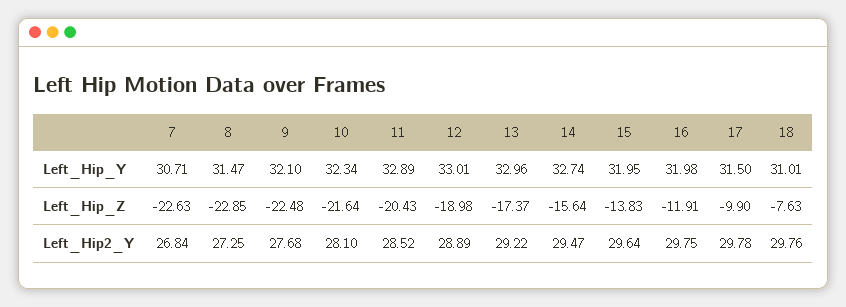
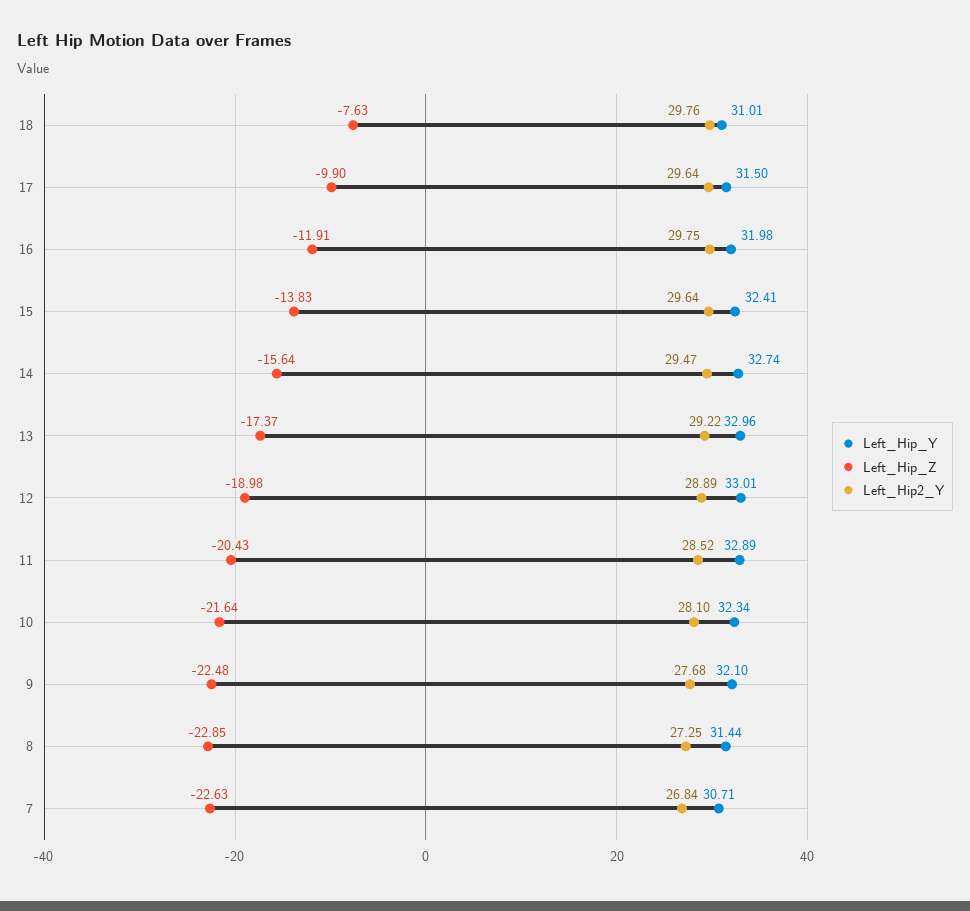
Left_Hip_Y, 8: 31.47 -> 31.44
Left_Hip_Y, 15: 31.95 -> 32.41
Left_Hip2_Y, 17: 29.78 -> 29.64

